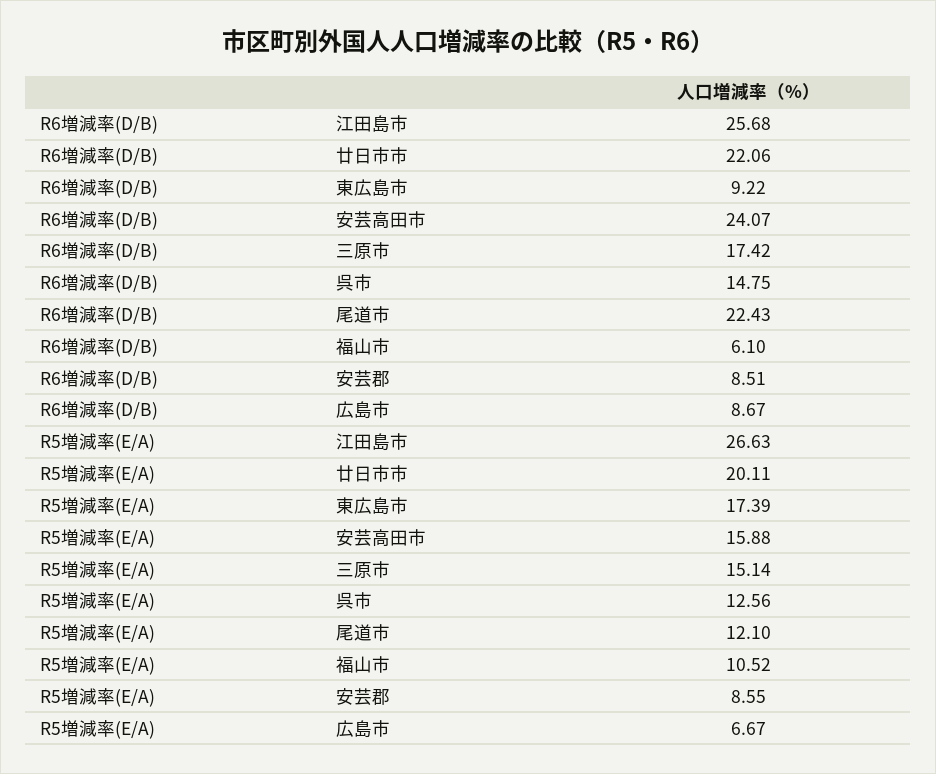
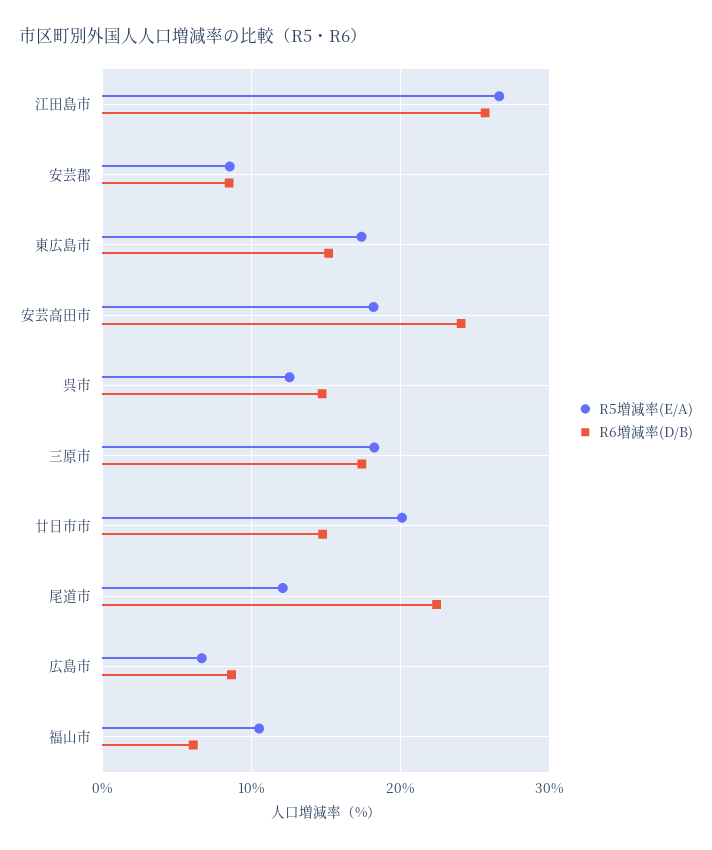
R6増減率(D/B), 廿日市市: 22.06 -> 15
R6増減率(D/B), 東広島市: 9.22 -> 15
R5増減率(E/A), 安芸高田市: 15.88 -> 18
R5増減率(E/A), 三原市: 15.14 -> 18

